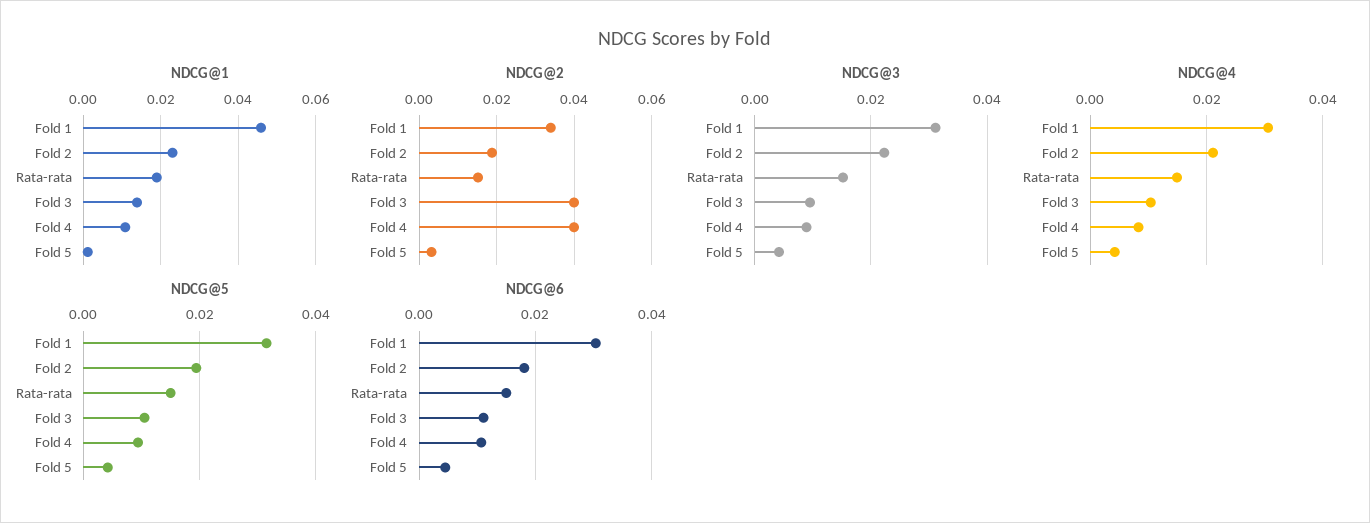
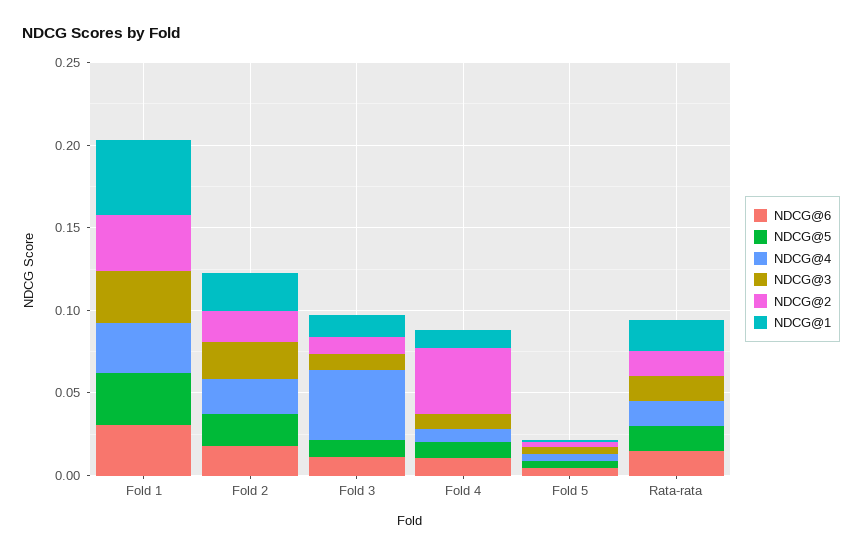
NDCG@2, Fold 3: 0.04 -> 0.01
NDCG@4, Fold 3: 0.01 -> 0.04

